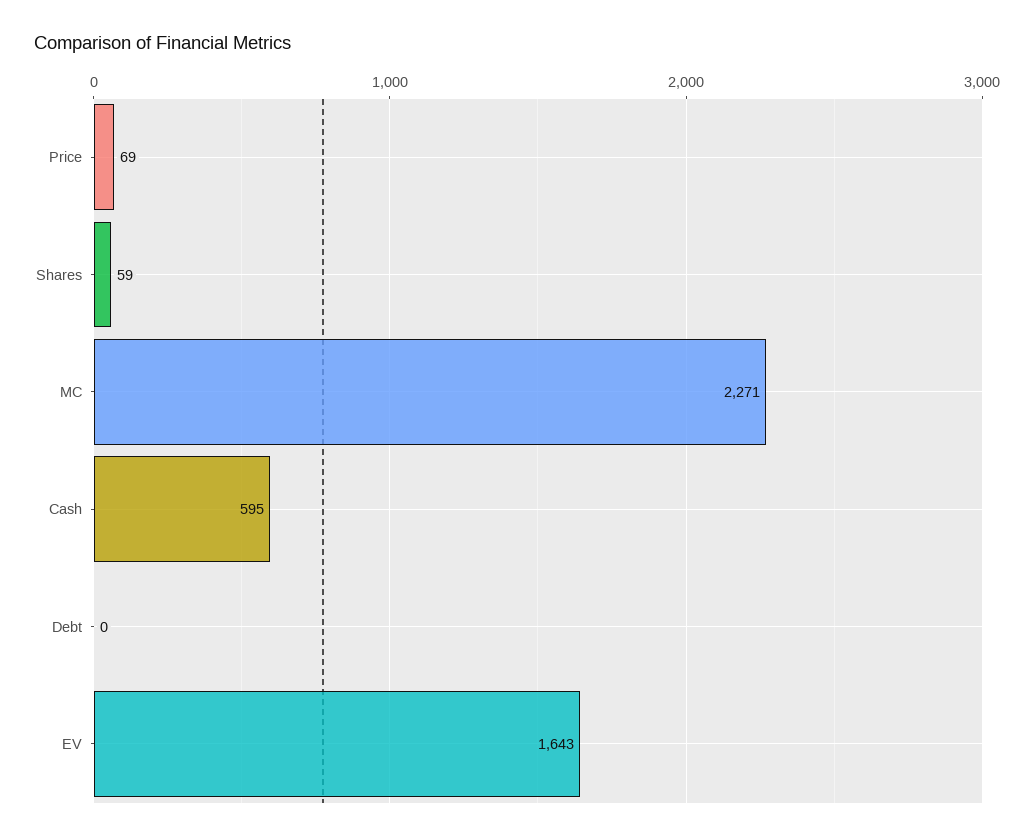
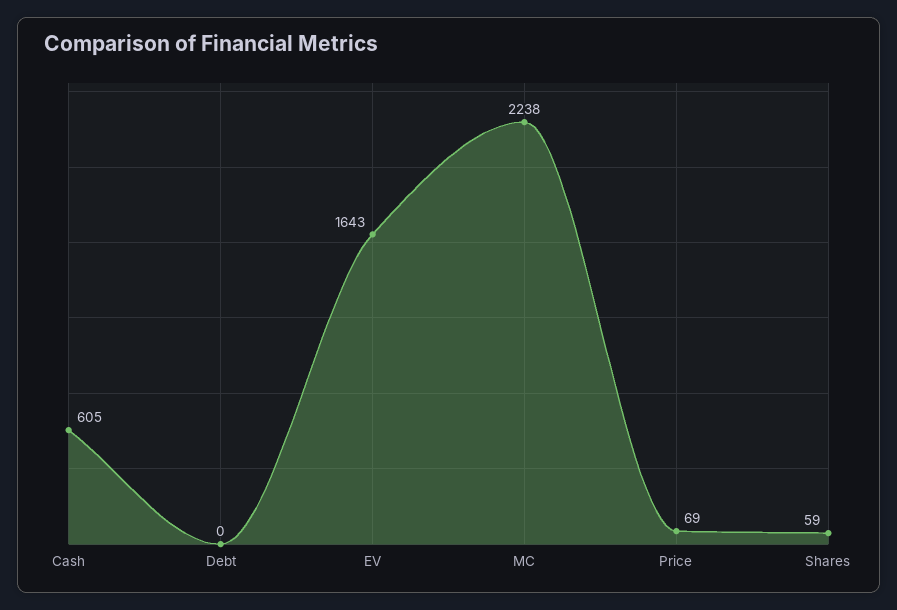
MC: 2271 -> 2238
Cash: 595 -> 605

